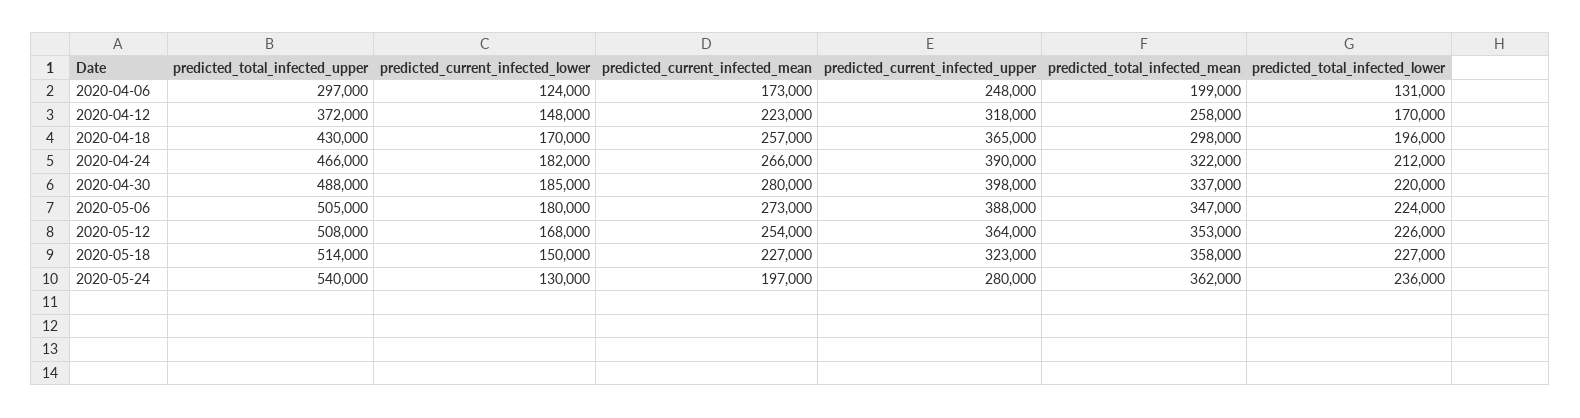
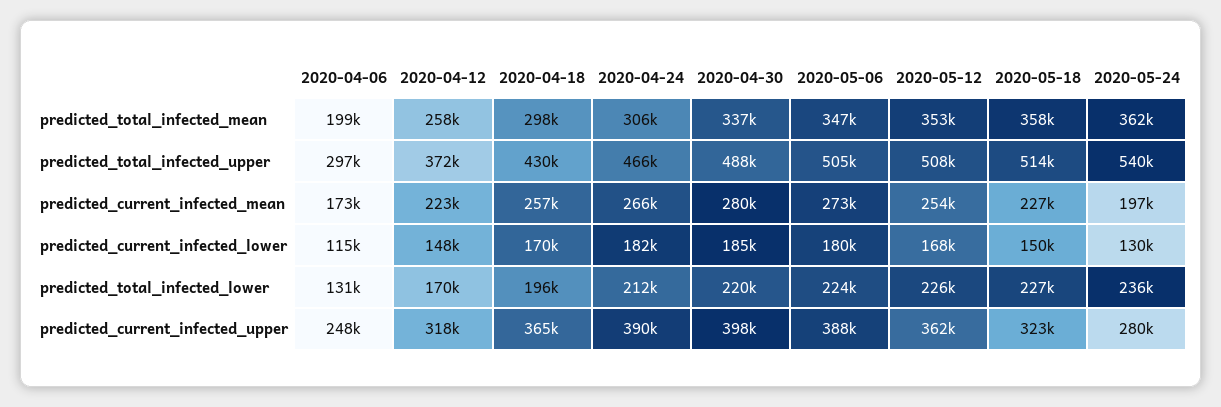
predicted_current_infected_lower, 2020-04-06: 124000 -> 115000
predicted_total_infected_mean, 2020-04-24: 322000 -> 306000
predicted_current_infected_upper, 2020-05-12: 364000 -> 362000

